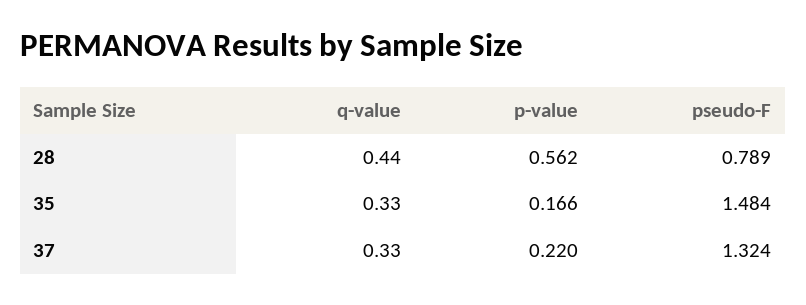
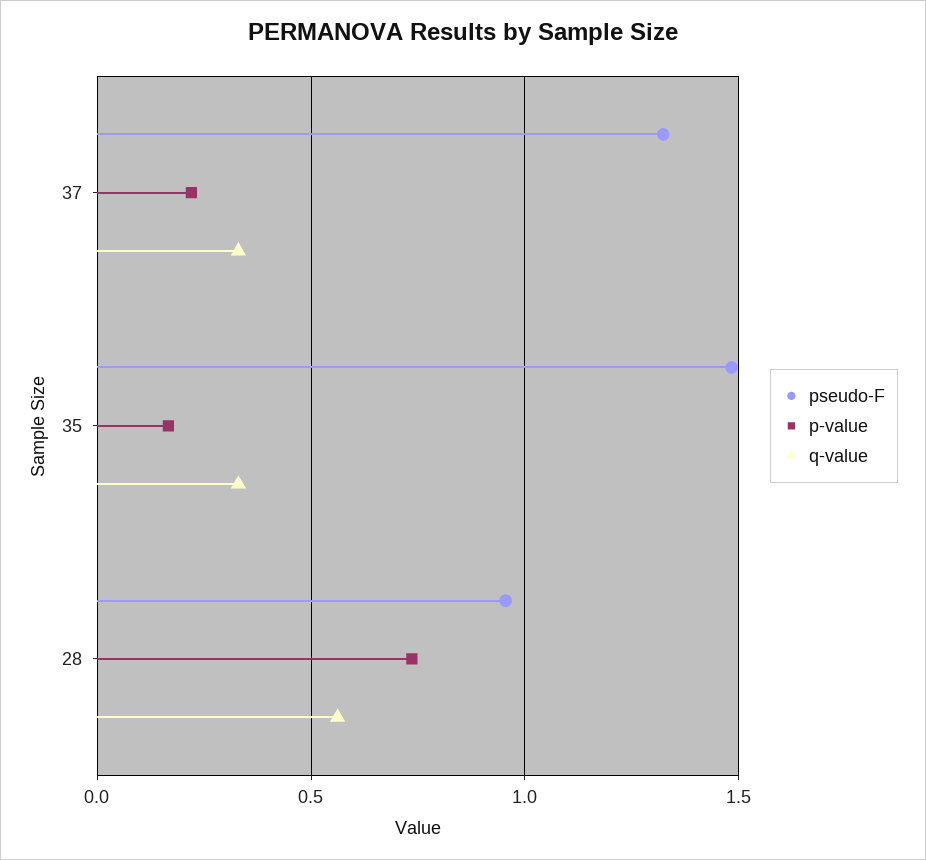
q-value, 28: 0.44 -> 0.55
p-value, 28: 0.562 -> 0.75
pseudo-F, 28: 0.789 -> 0.95

